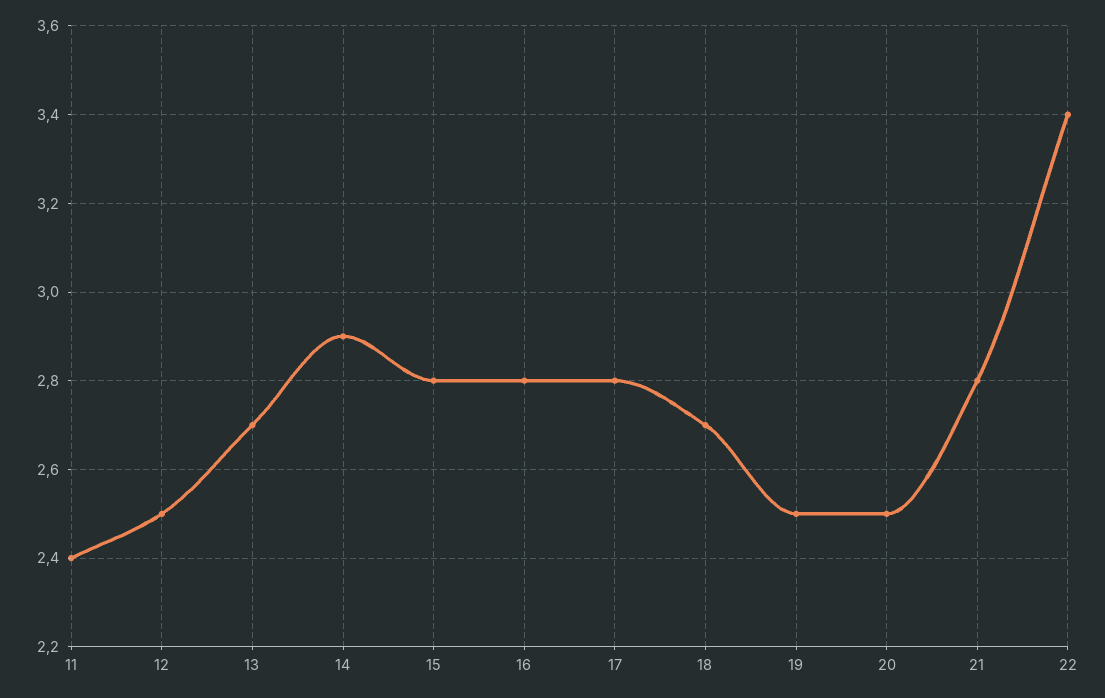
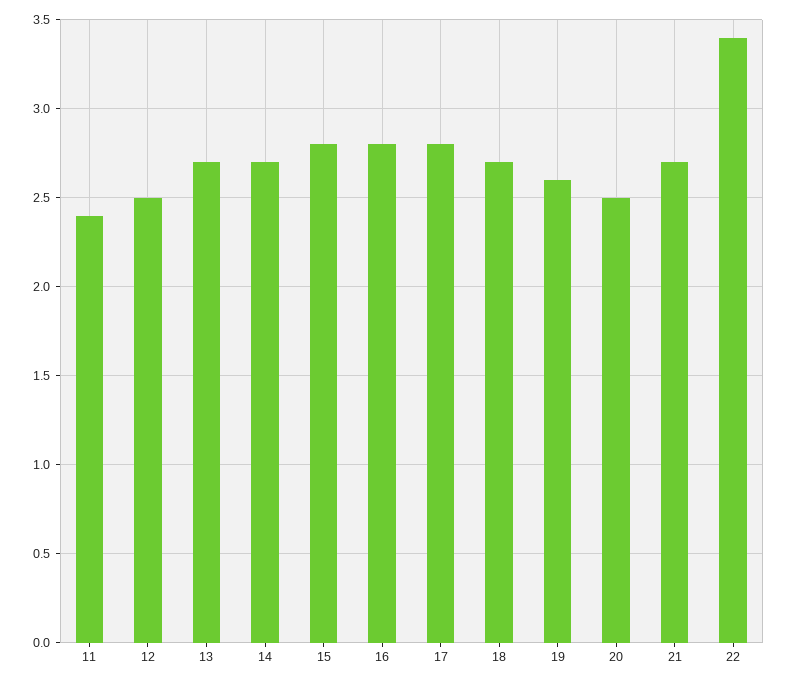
14: 2.9 -> 2.7
19: 2.5 -> 2.6
21: 2.8 -> 2.7

